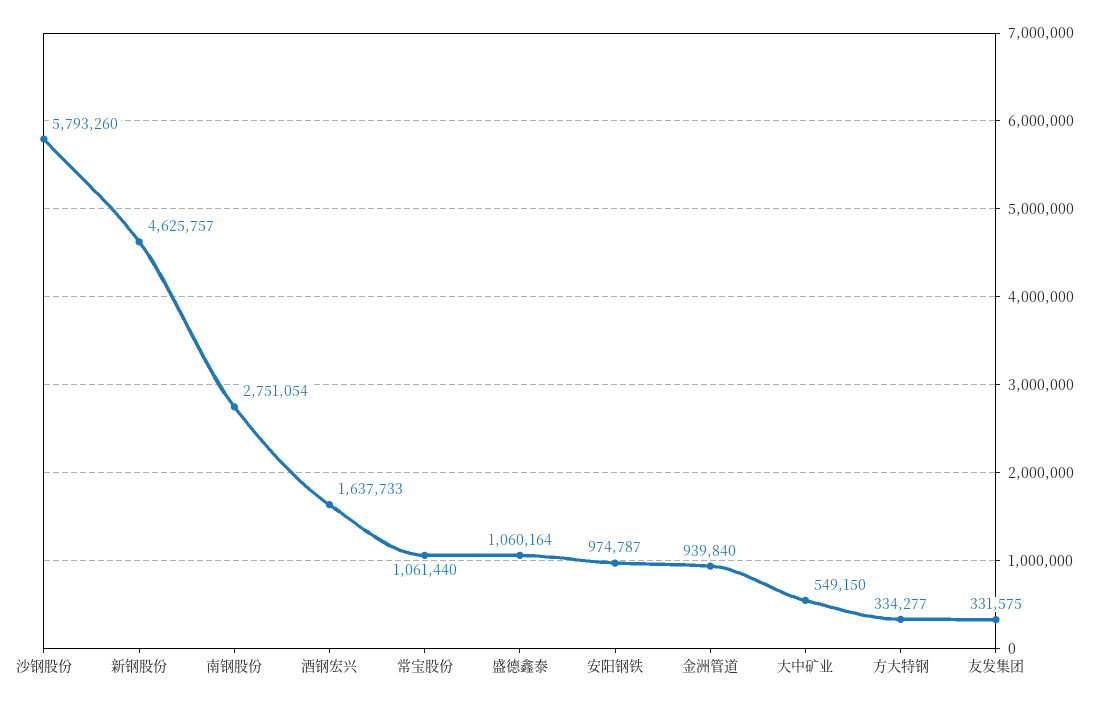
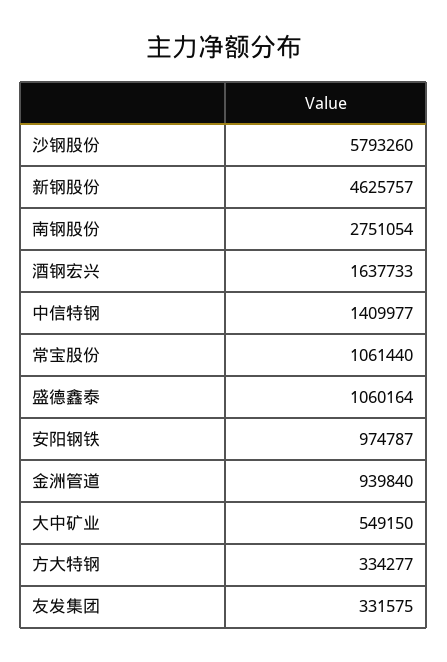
中信特钢: none -> 1409977

